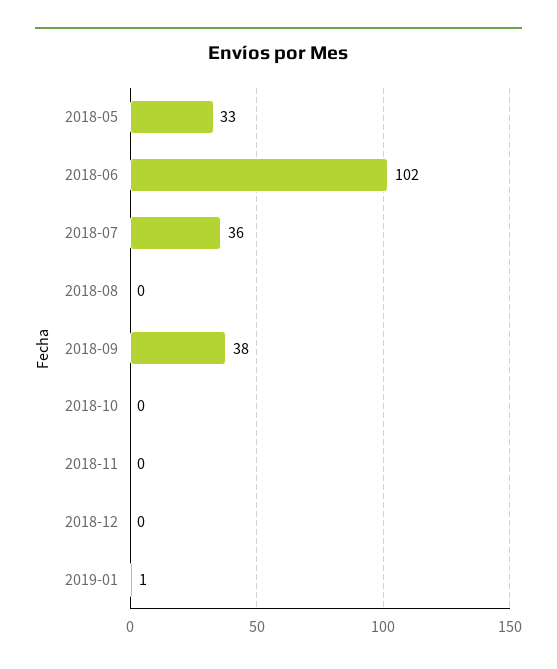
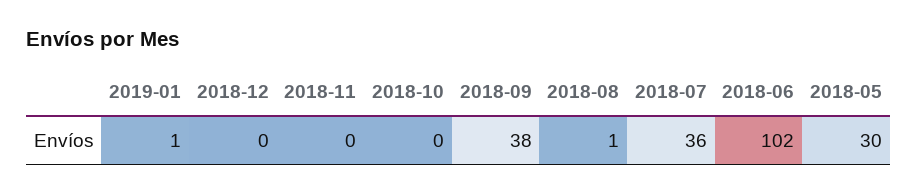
2018-05: 33 -> 30
2018-08: 0 -> 1

